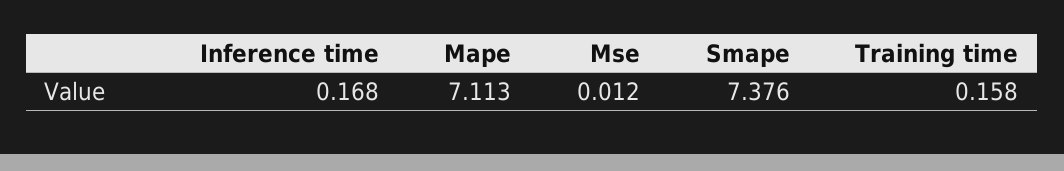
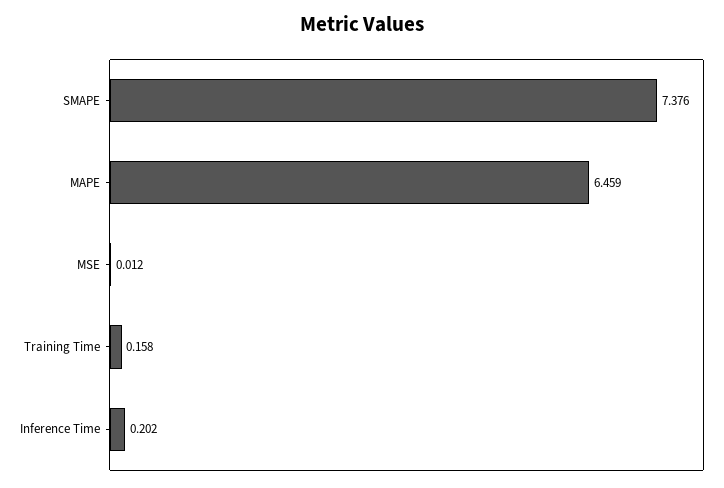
Inference time: 0.168 -> 0.202
Mape: 7.113 -> 6.459

